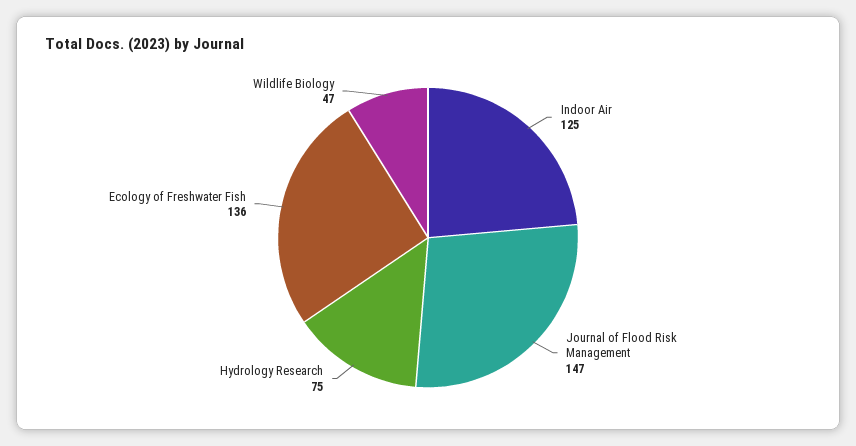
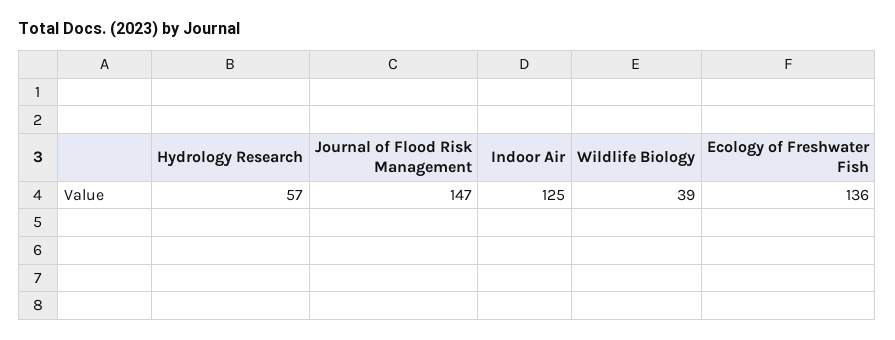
Hydrology Research: 75 -> 57
Wildlife Biology: 47 -> 39

